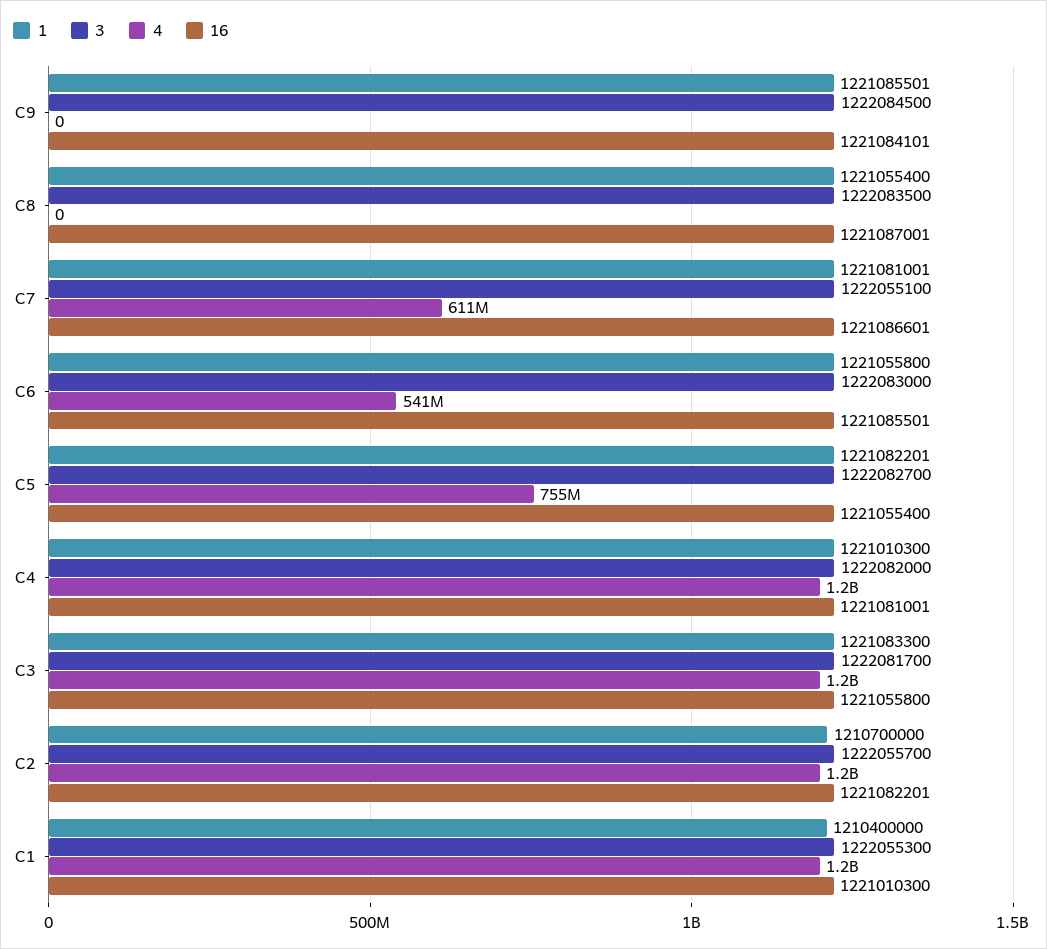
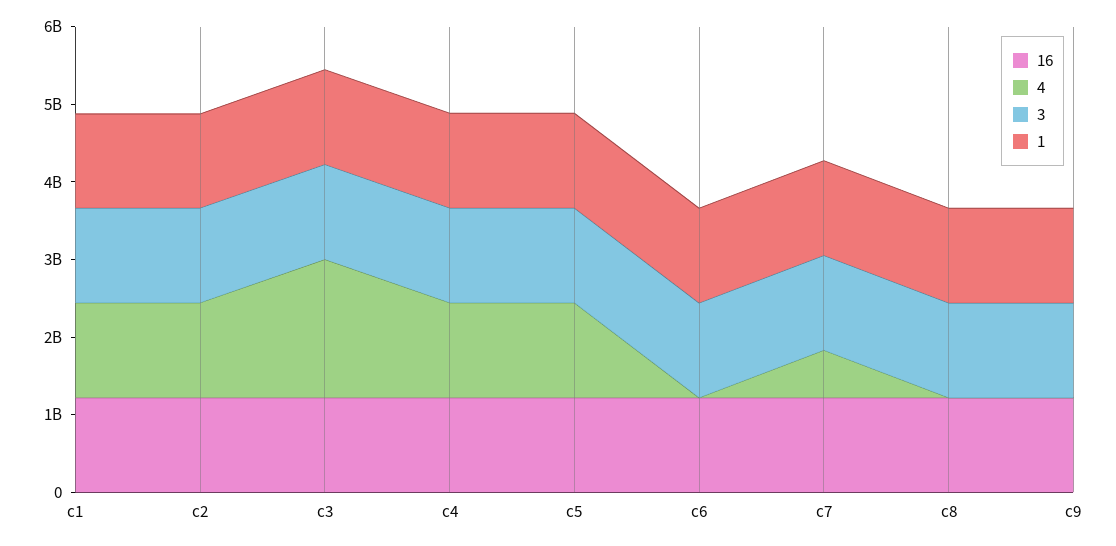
4, C6: 541000000 -> 0
4, C5: 755000000 -> 1200000000
4, C3: 1200000000 -> 1800000000

